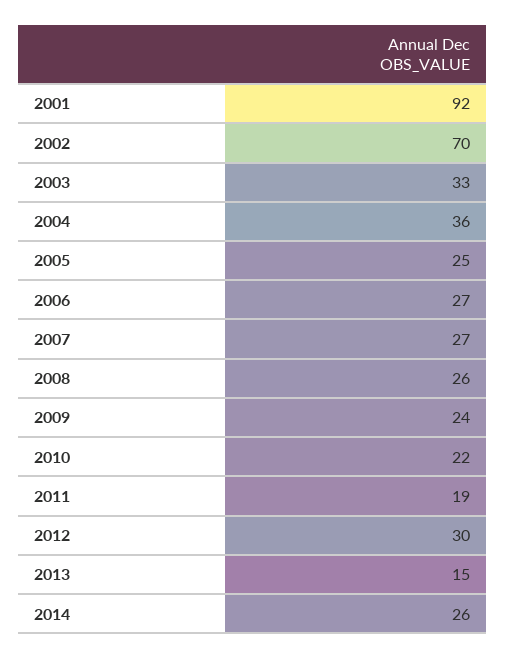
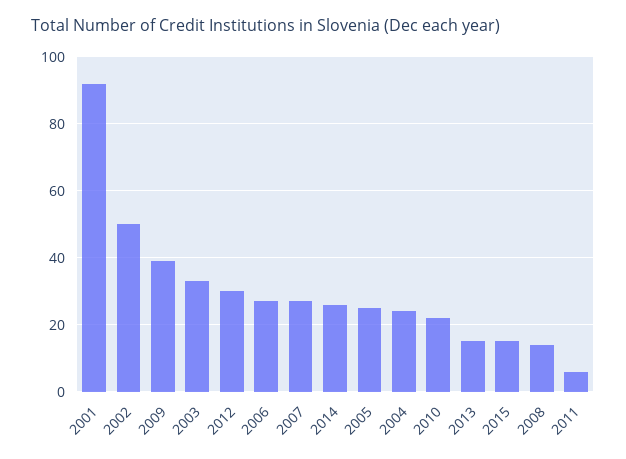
2002: 70 -> 50
2004: 36 -> 25
2008: 26 -> 15
2009: 24 -> 40
2011: 19 -> 5
2015: none -> 15

